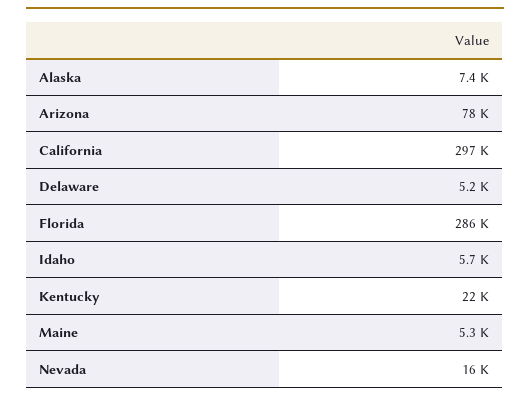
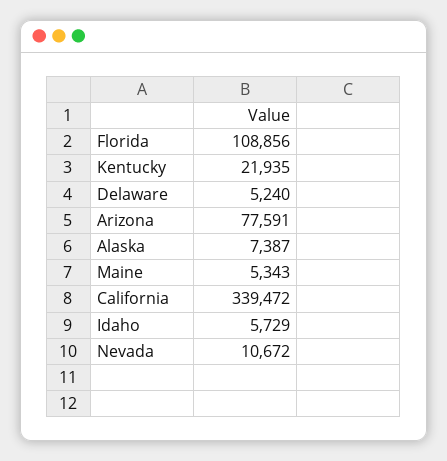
California: 297000 -> 339472
Florida: 286000 -> 108856
Nevada: 16000 -> 10672

